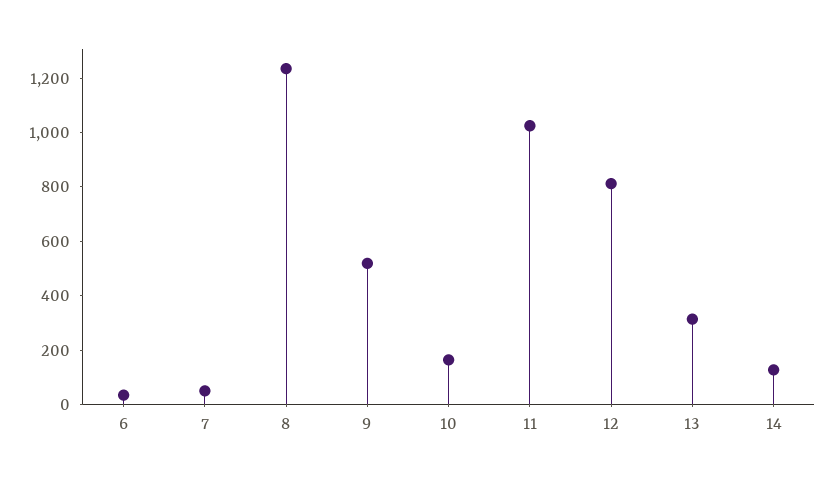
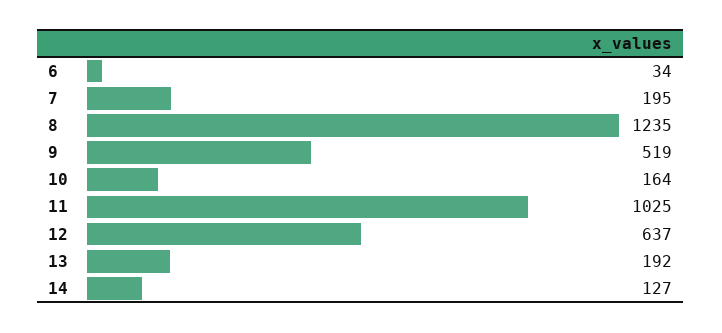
7: 50 -> 195
12: 800 -> 637
13: 300 -> 192

